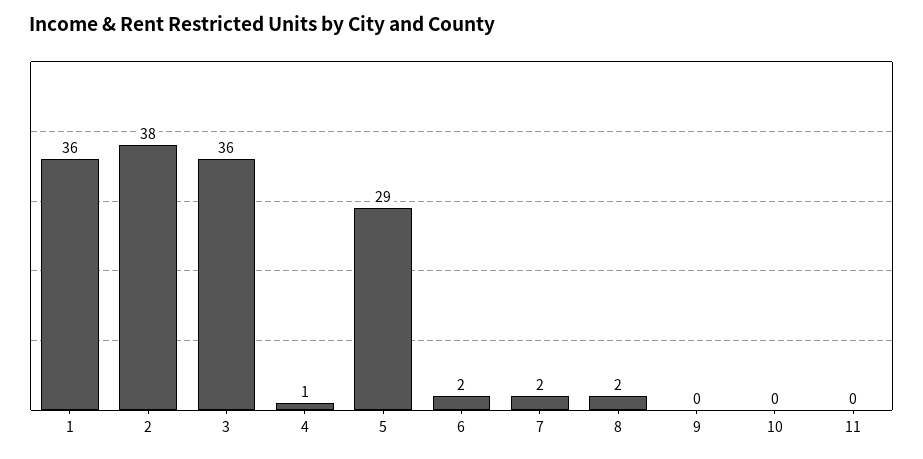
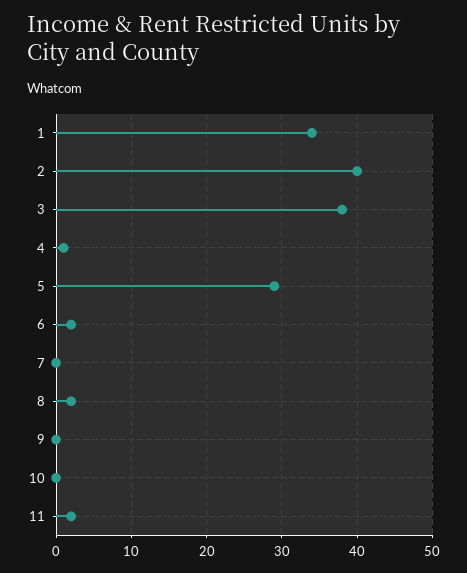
1: 36 -> 34
2: 38 -> 40
3: 36 -> 38
7: 2 -> 0
11: 0 -> 2

